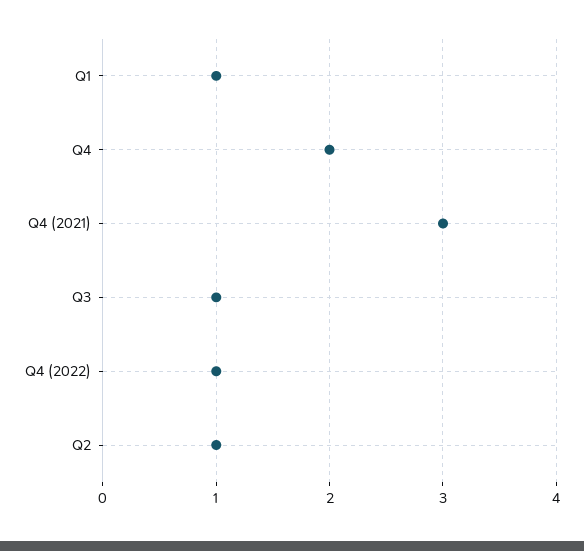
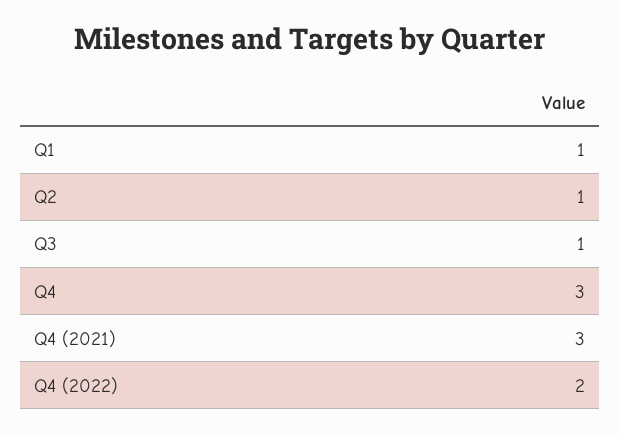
Q4: 2 -> 3
Q4 (2022): 1 -> 2

